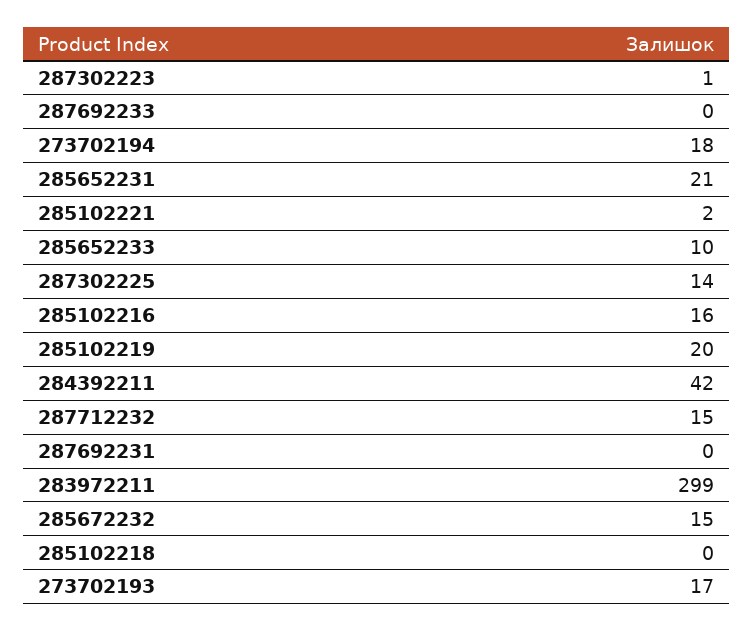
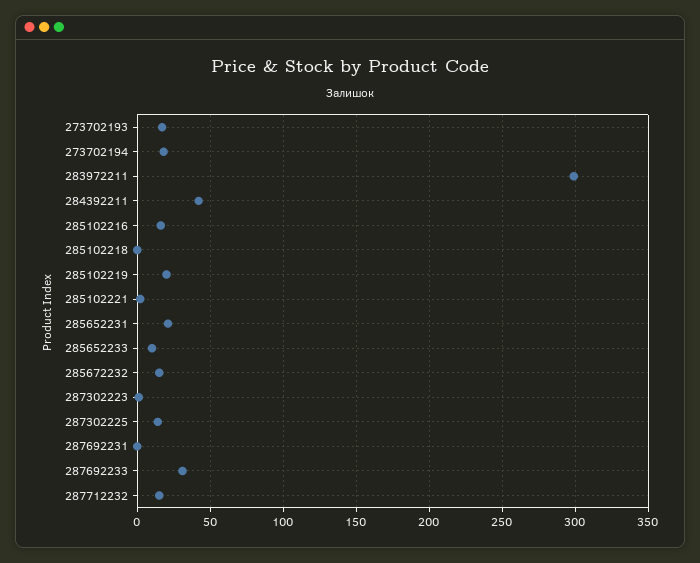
287692233: 0 -> 30

